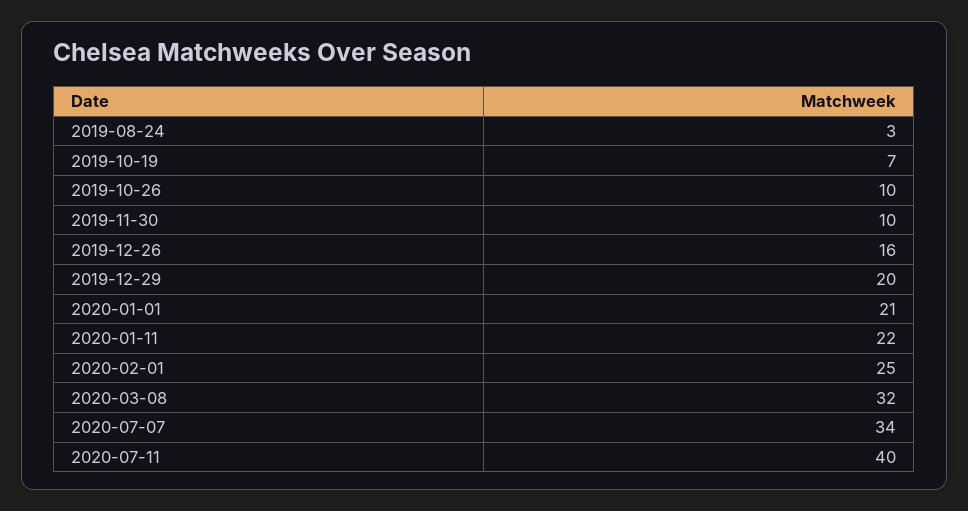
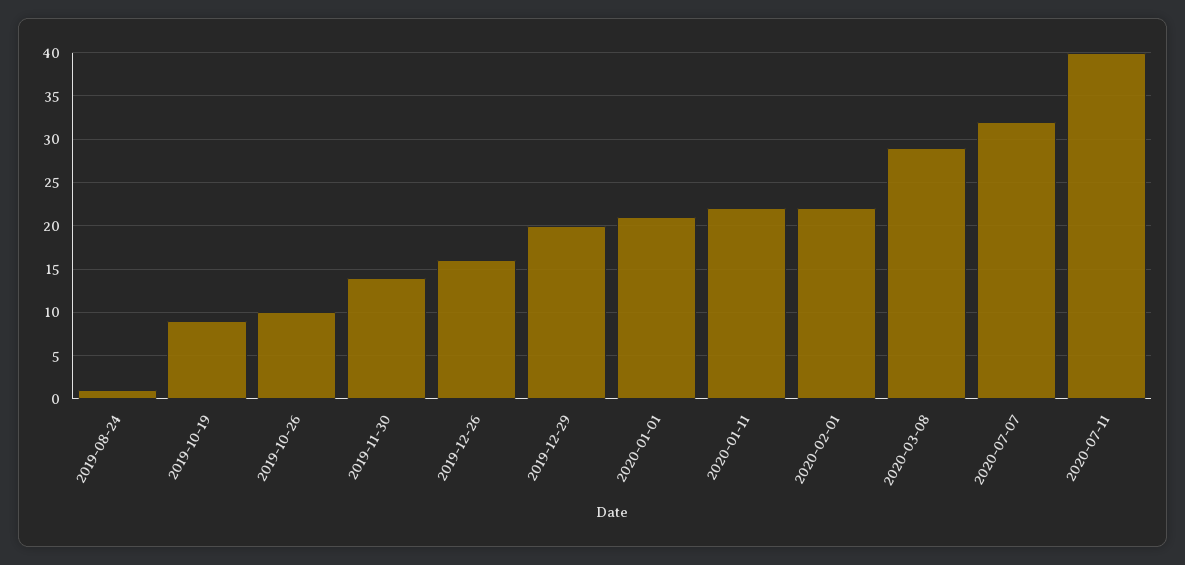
2019-08-24: 3 -> 1
2019-10-19: 7 -> 9
2019-11-30: 10 -> 14
2020-02-01: 25 -> 22
2020-03-08: 32 -> 29
2020-07-07: 34 -> 32

